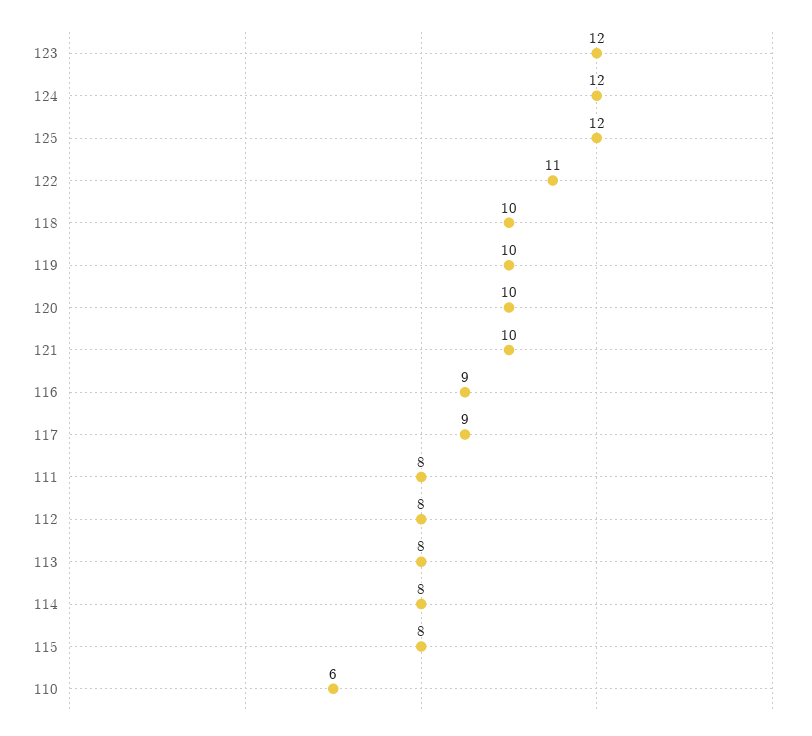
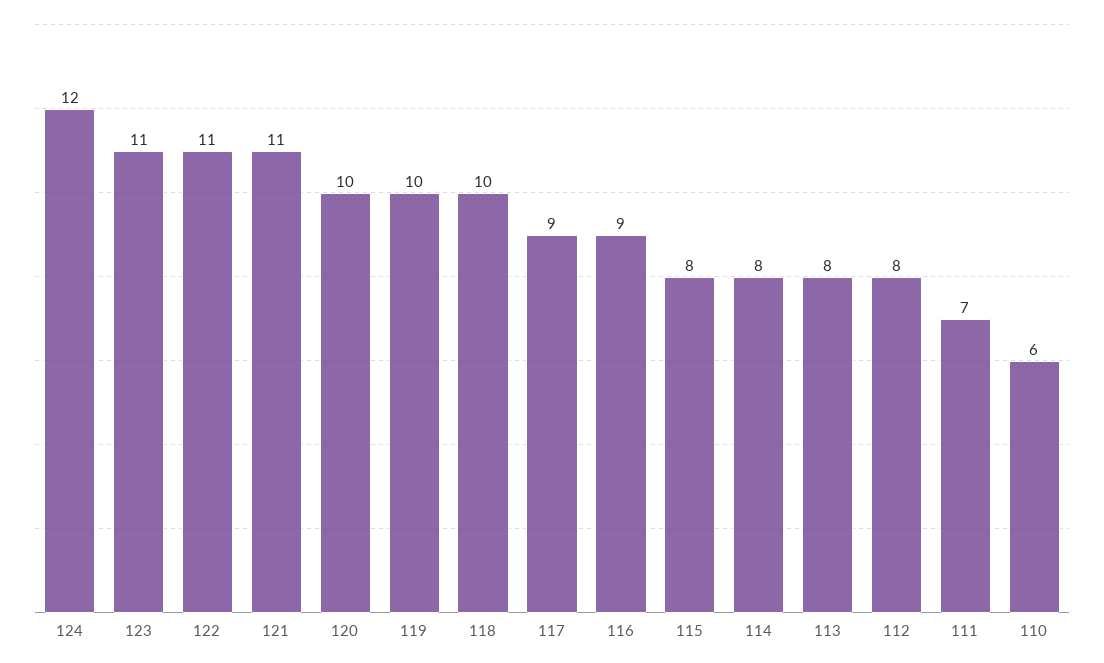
123: 12 -> 11
125: 12 -> none
121: 10 -> 11
111: 8 -> 7

